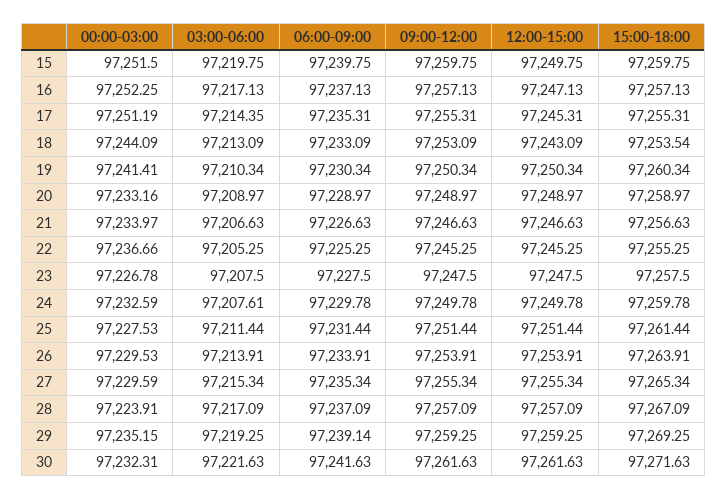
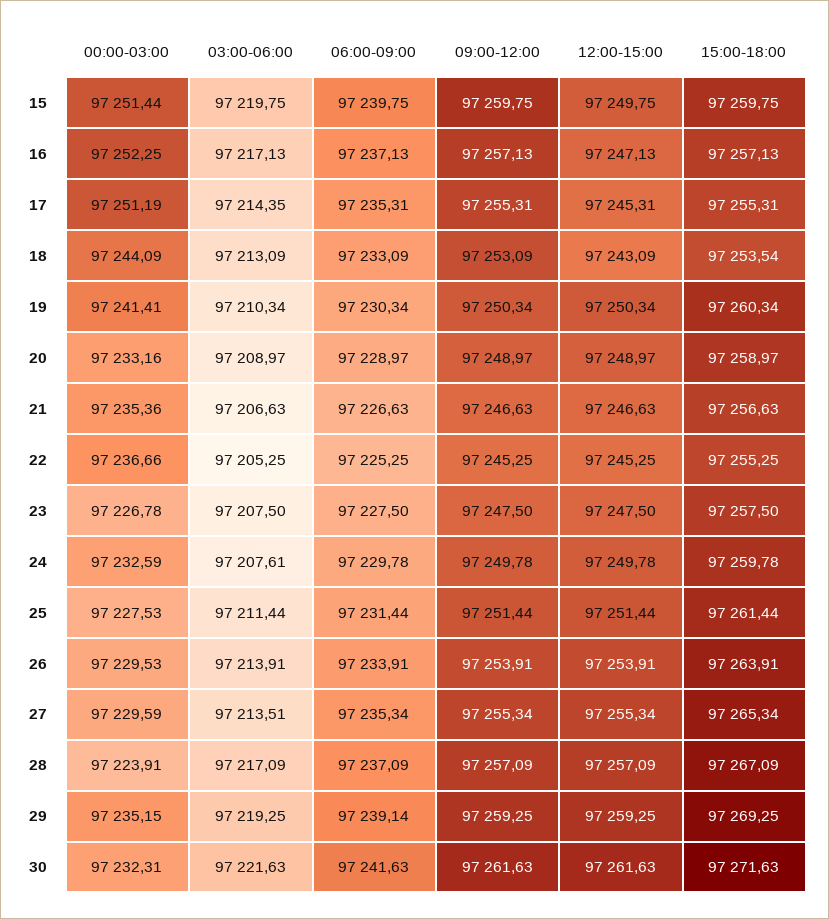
00:00-03:00, 15: 97251.5 -> 97251.44
00:00-03:00, 21: 97233.97 -> 97235.36
03:00-06:00, 27: 97215.34 -> 97213.51

